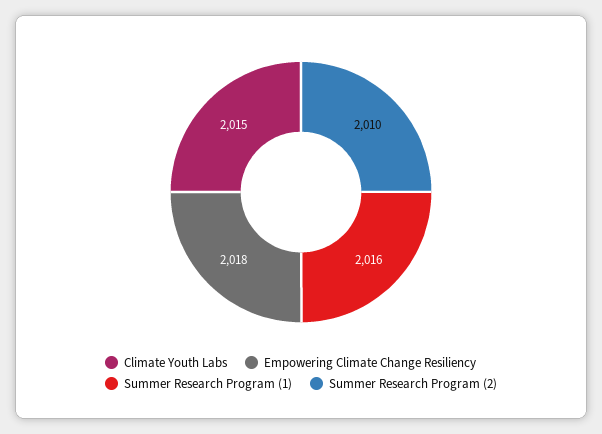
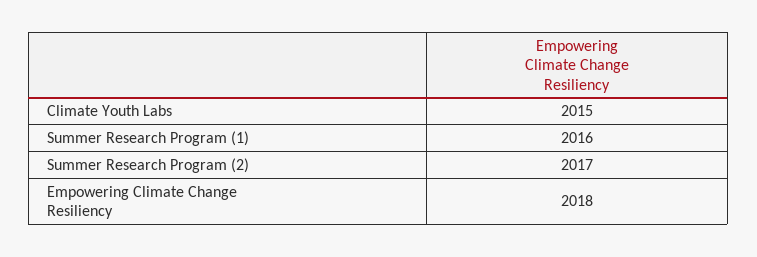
Summer Research Program (2): 2010 -> 2017

